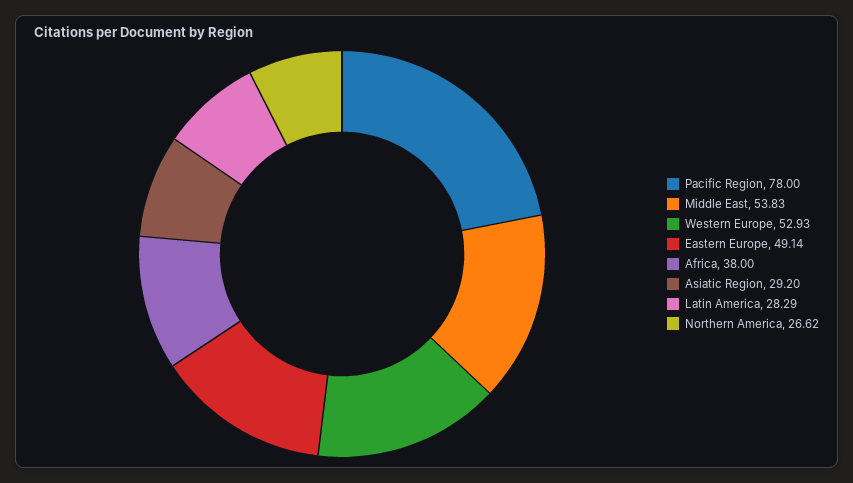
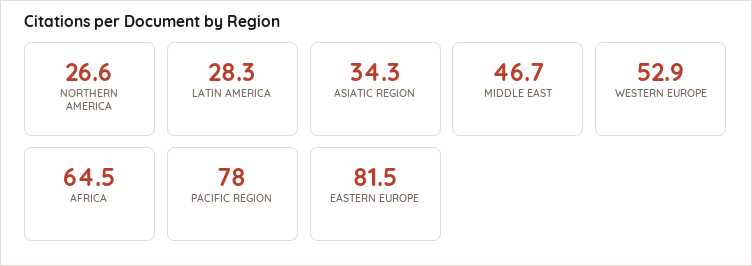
Middle East: 53.83 -> 46.7
Eastern Europe: 49.14 -> 81.5
Africa: 38 -> 64.5
Asiatic Region: 29.2 -> 34.3

